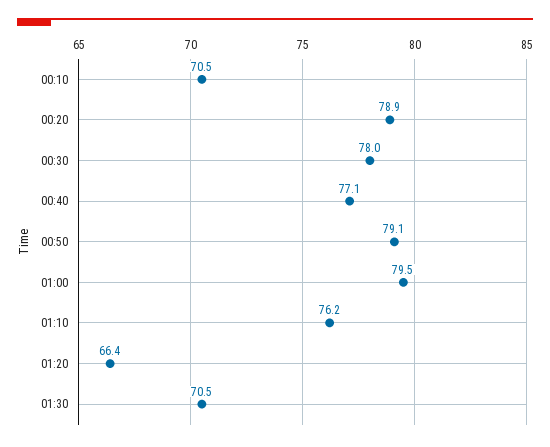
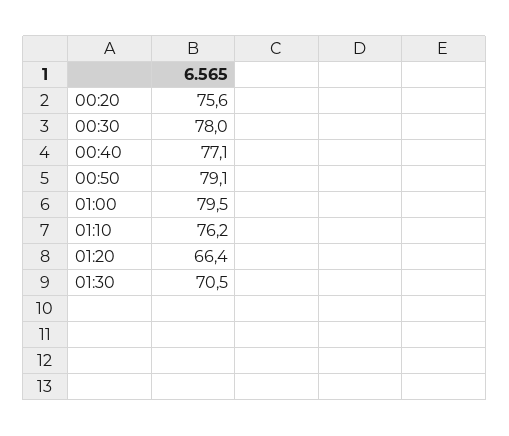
00:10: 70.5 -> none
00:20: 78.9 -> 75.6

